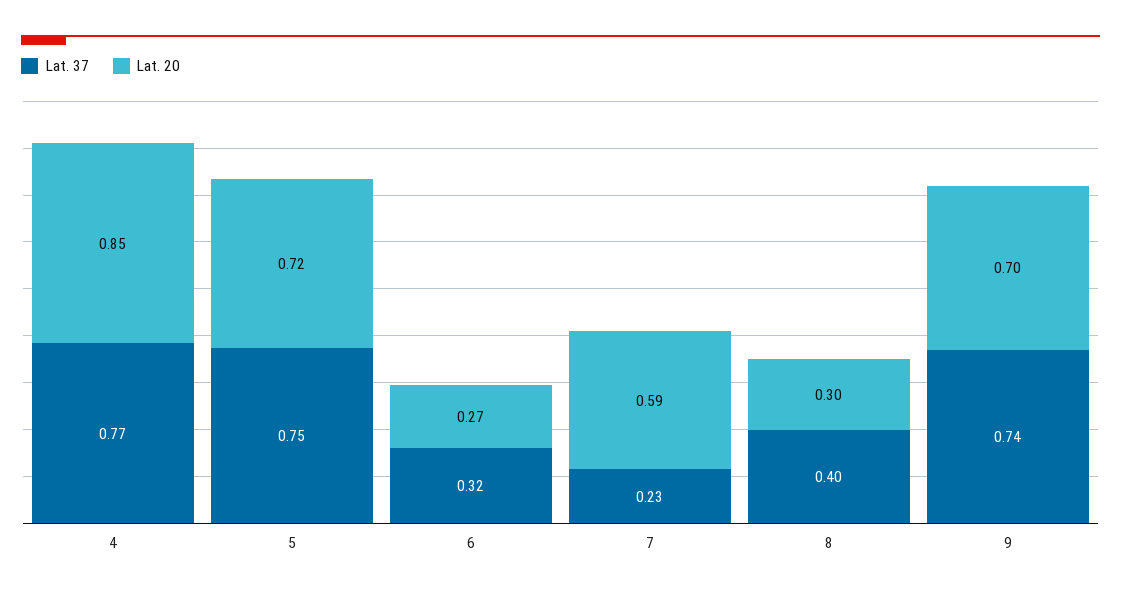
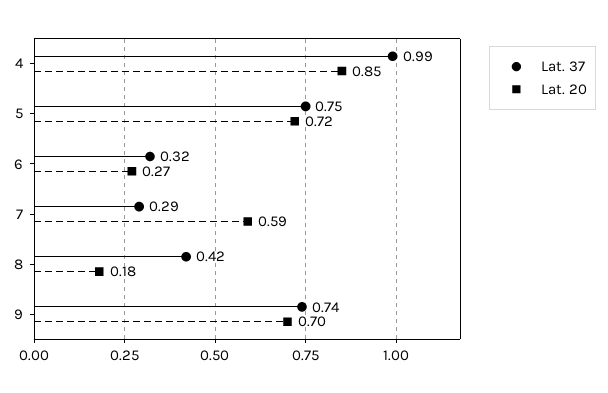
Lat. 37, 4: 0.77 -> 0.99
Lat. 37, 7: 0.23 -> 0.29
Lat. 37, 8: 0.4 -> 0.42
Lat. 20, 8: 0.3 -> 0.18

